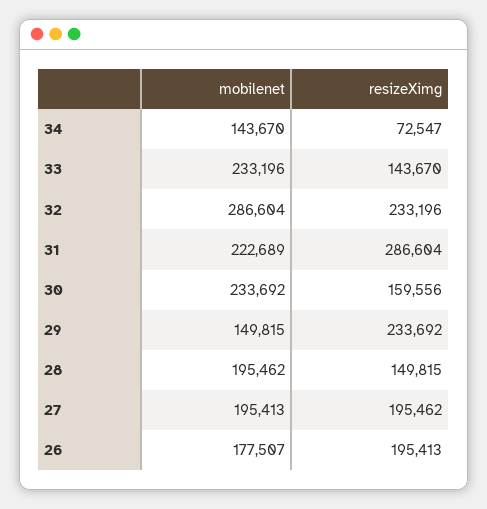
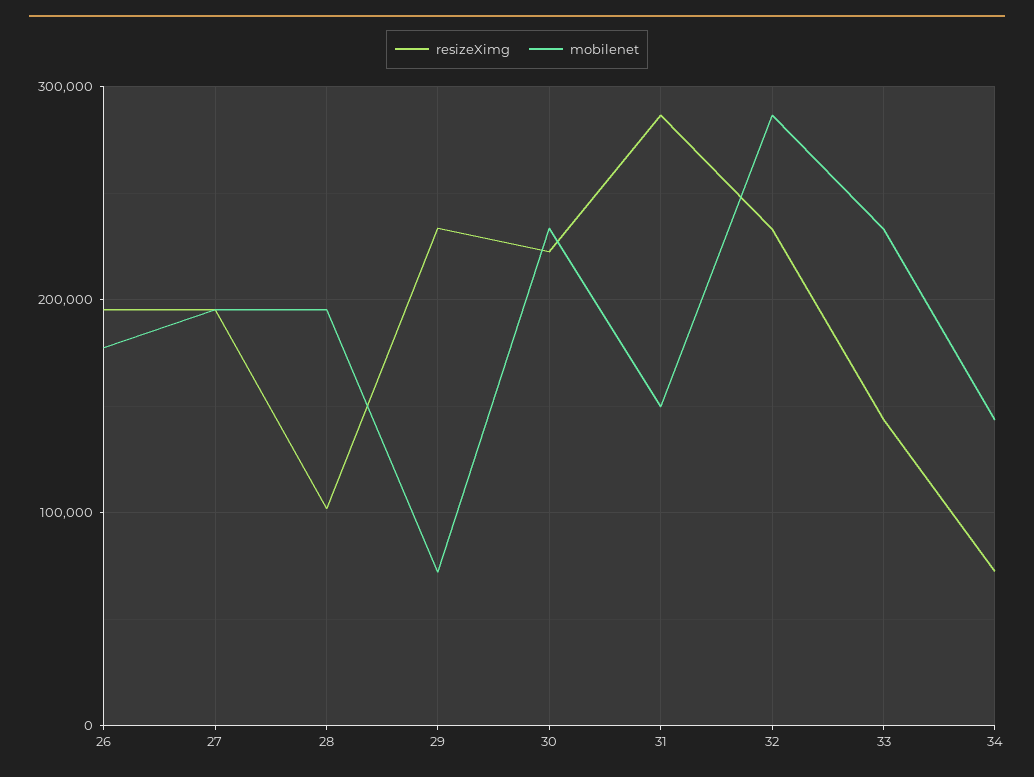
mobilenet, 31: 222689 -> 150000
resizeXimg, 30: 159556 -> 220000
mobilenet, 29: 149815 -> 70000
resizeXimg, 28: 149815 -> 100000

